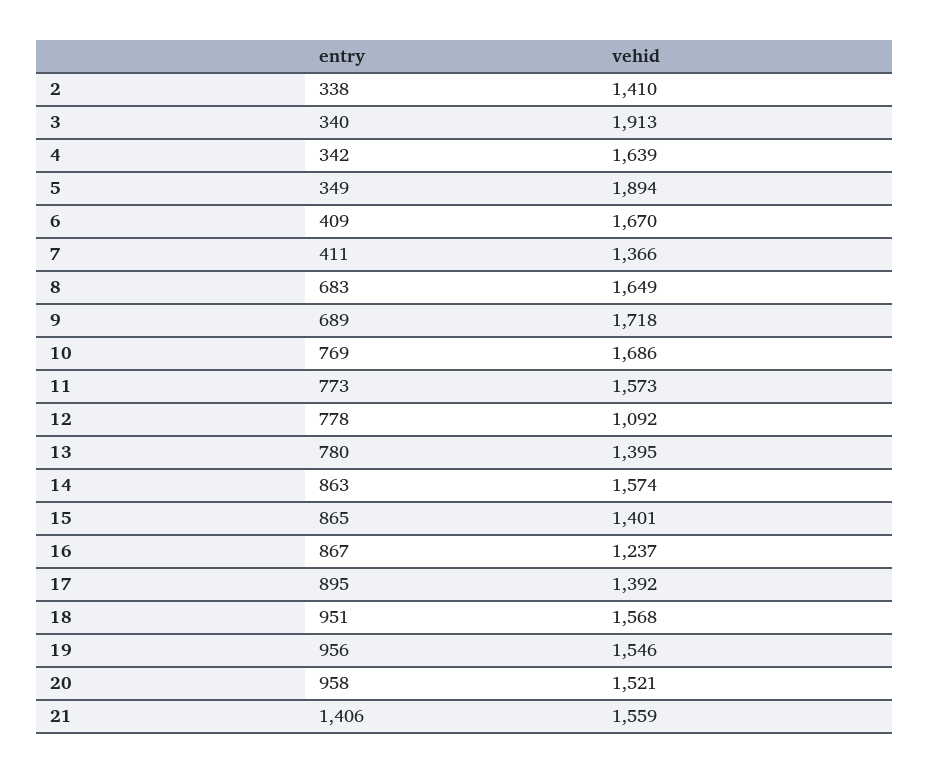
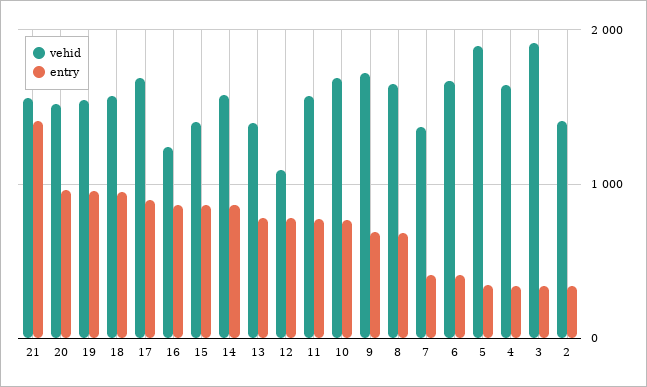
vehid, 17: 1392 -> 1700

